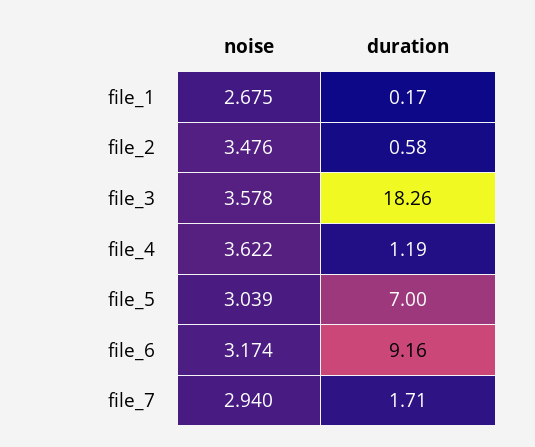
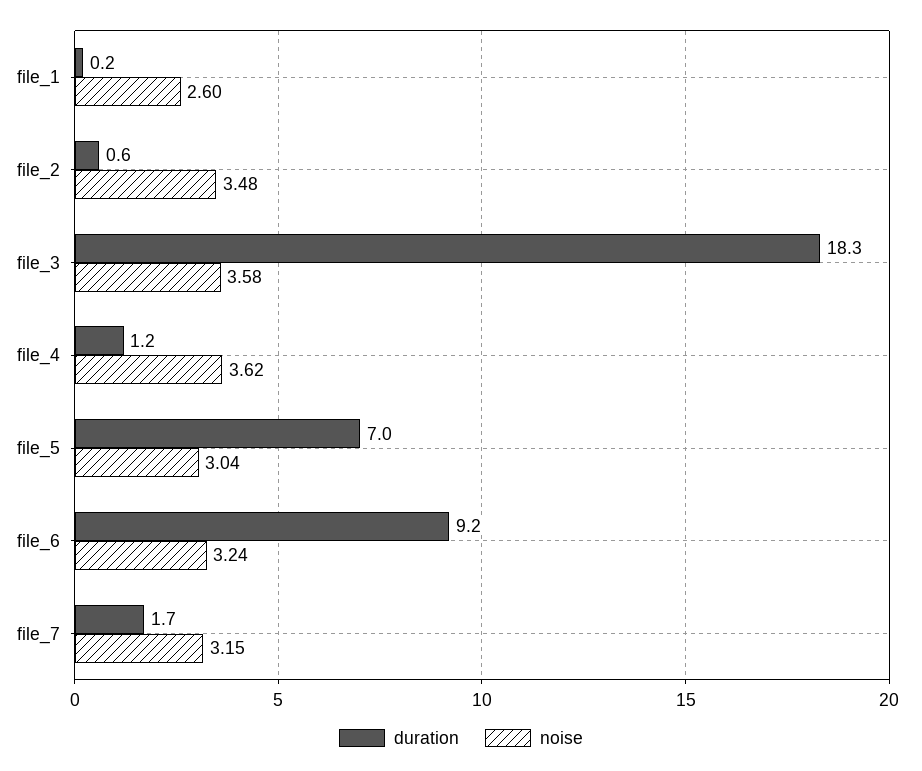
noise, file_1: 2.675 -> 2.6
noise, file_6: 3.174 -> 3.24
noise, file_7: 2.94 -> 3.15

